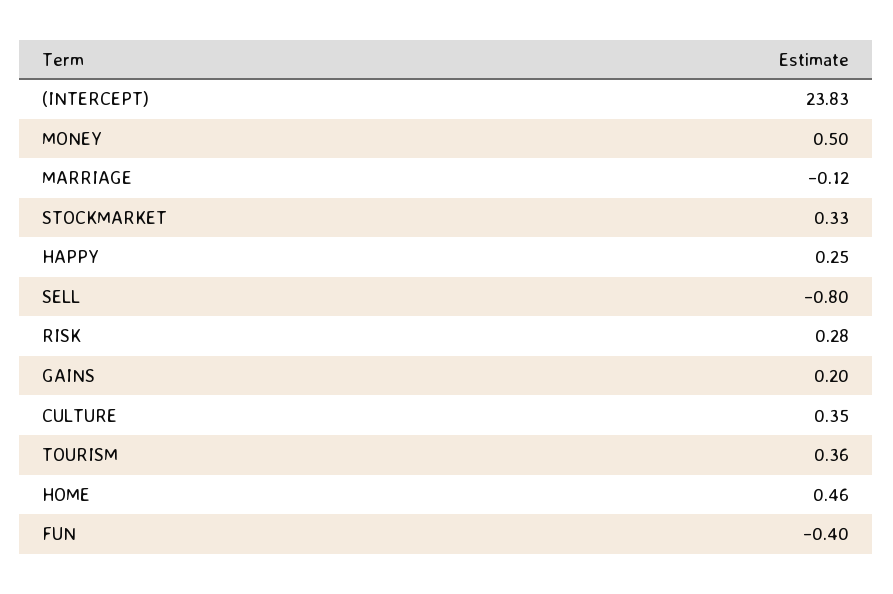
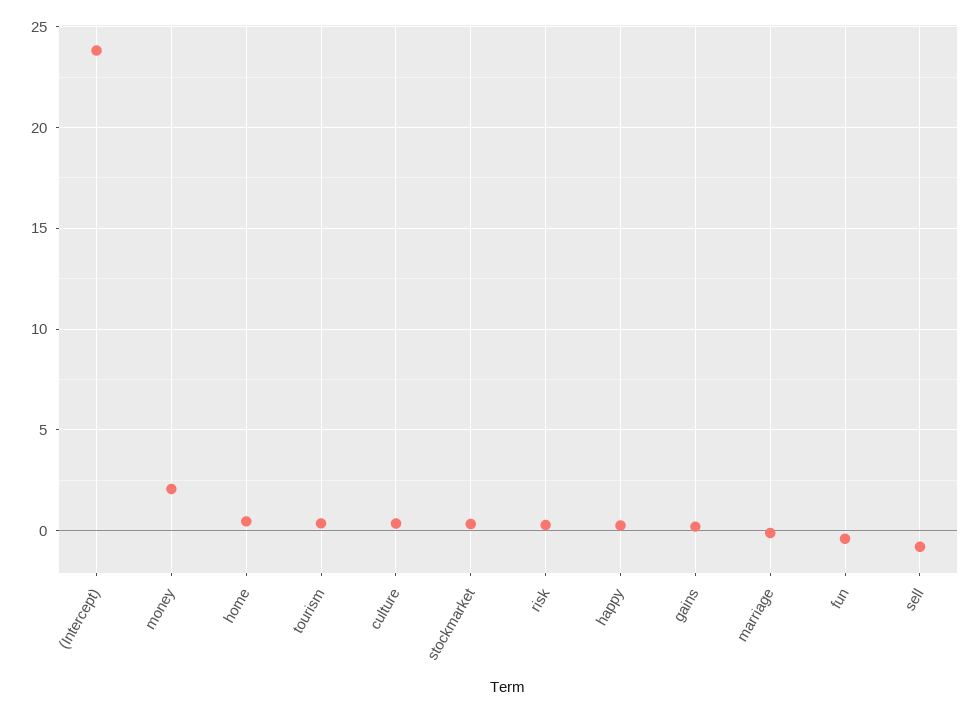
MONEY: 0.5 -> 2

